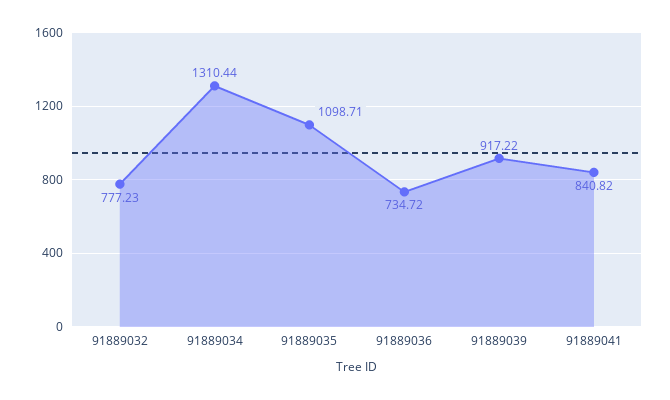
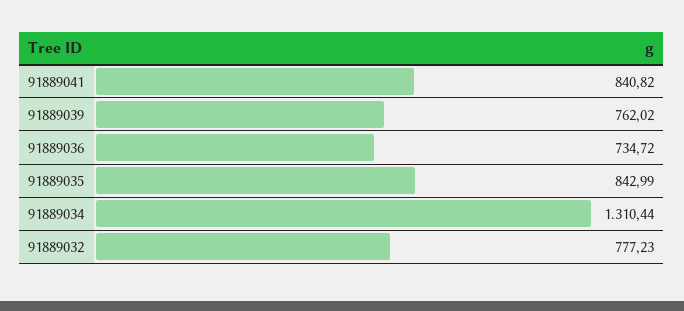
91889035: 1098.71 -> 842.99
91889039: 917.22 -> 762.02

